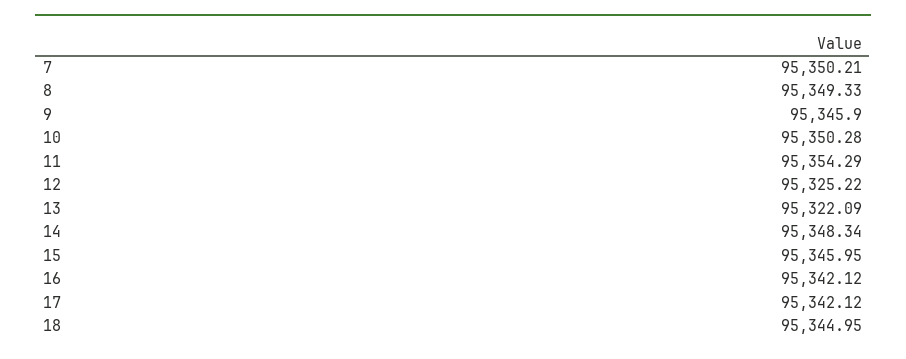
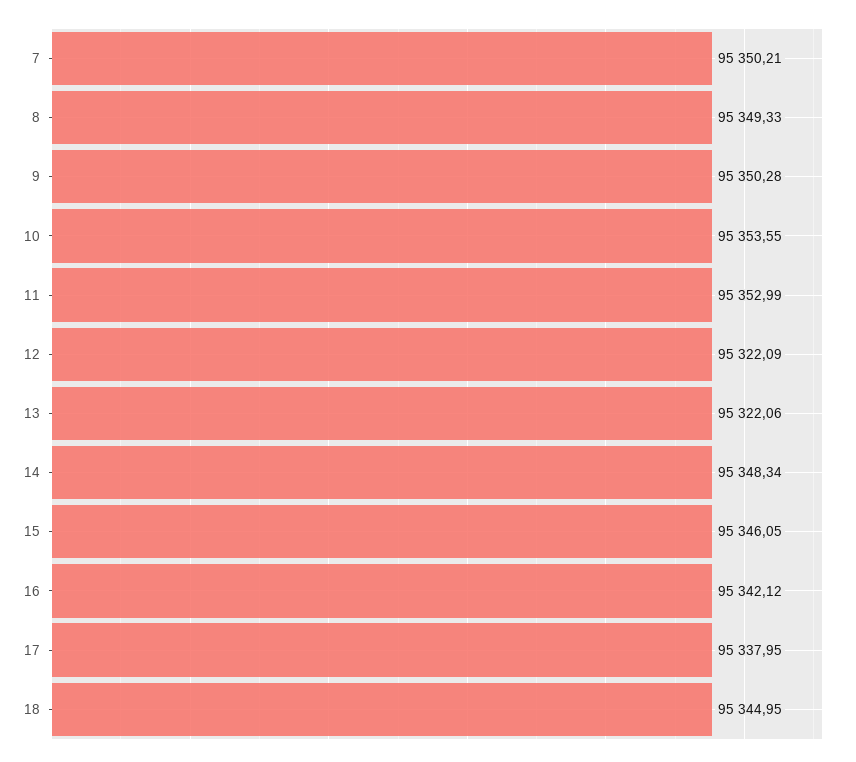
9: 95345.9 -> 95350.28
10: 95350.28 -> 95353.55
11: 95354.29 -> 95352.99
12: 95325.22 -> 95322.09
13: 95322.09 -> 95322.06
15: 95345.95 -> 95346.05
17: 95342.12 -> 95337.95

